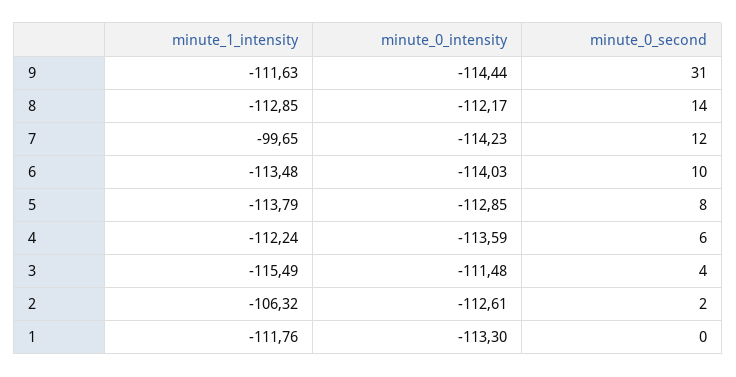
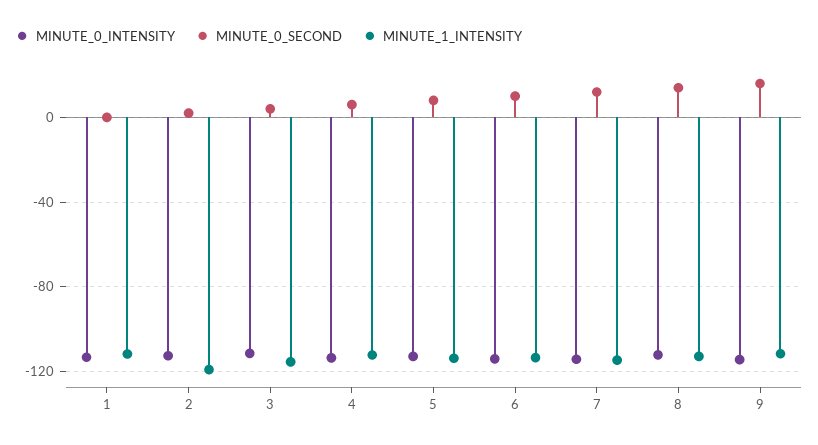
minute_0_second, 9: 31 -> 15
minute_1_intensity, 7: -99.65 -> -115
minute_1_intensity, 2: -106.32 -> -120

